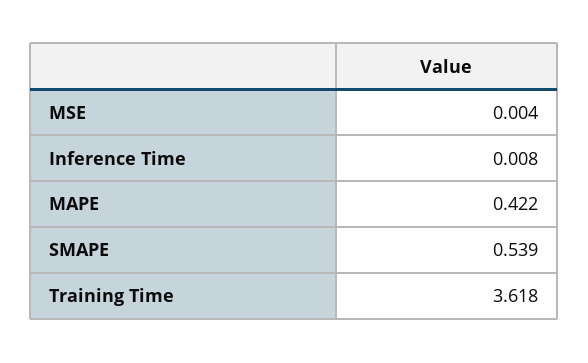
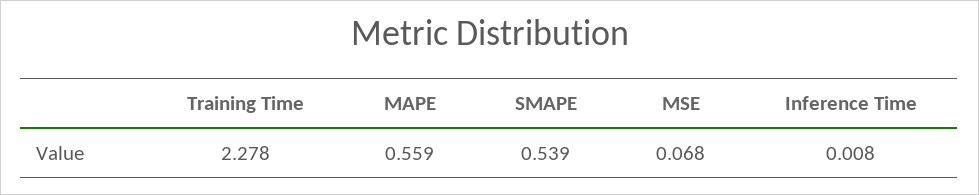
MSE: 0.004 -> 0.068
MAPE: 0.422 -> 0.559
Training Time: 3.618 -> 2.278

